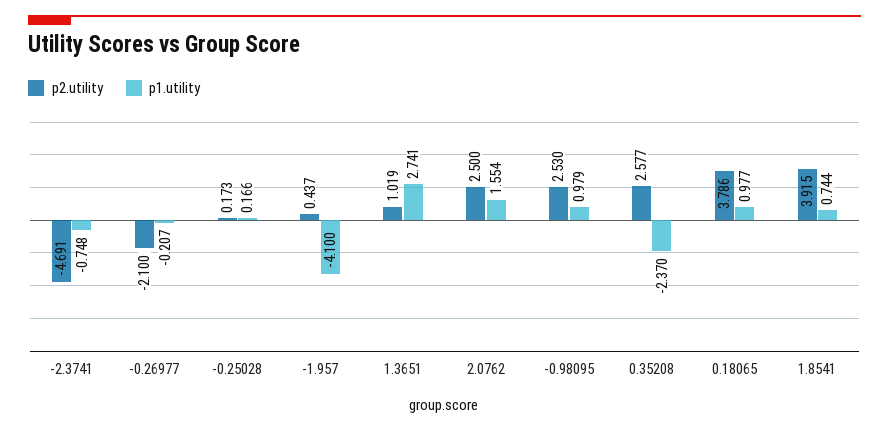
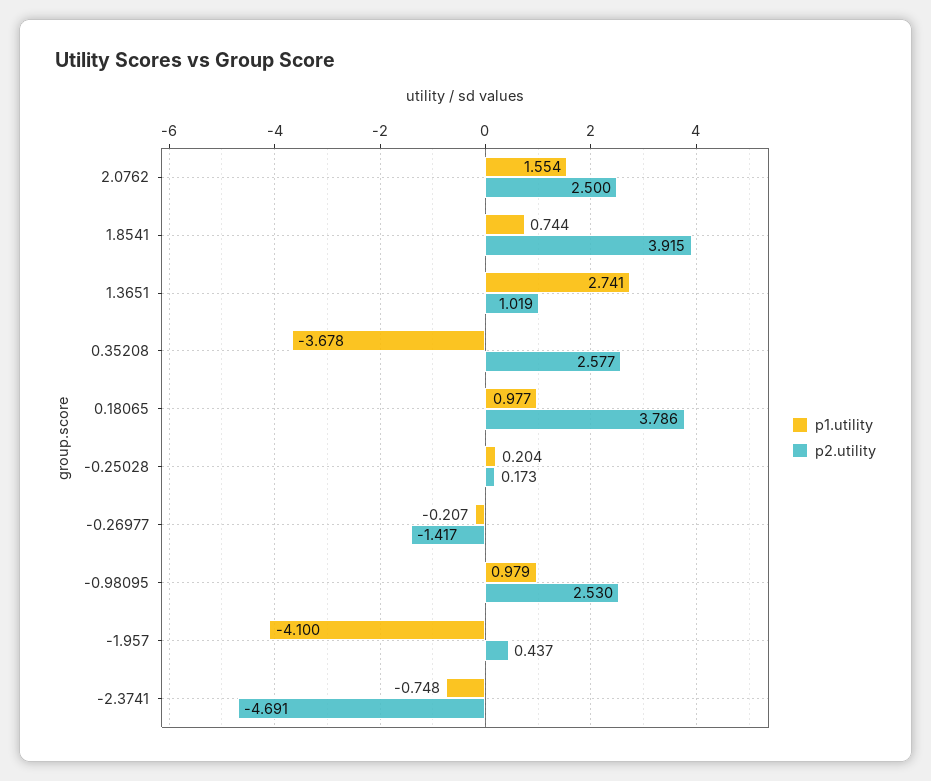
p2.utility, -0.26977: -2.1 -> -1.417
p1.utility, -0.25028: 0.166 -> 0.204
p1.utility, 0.35208: -2.37 -> -3.678

